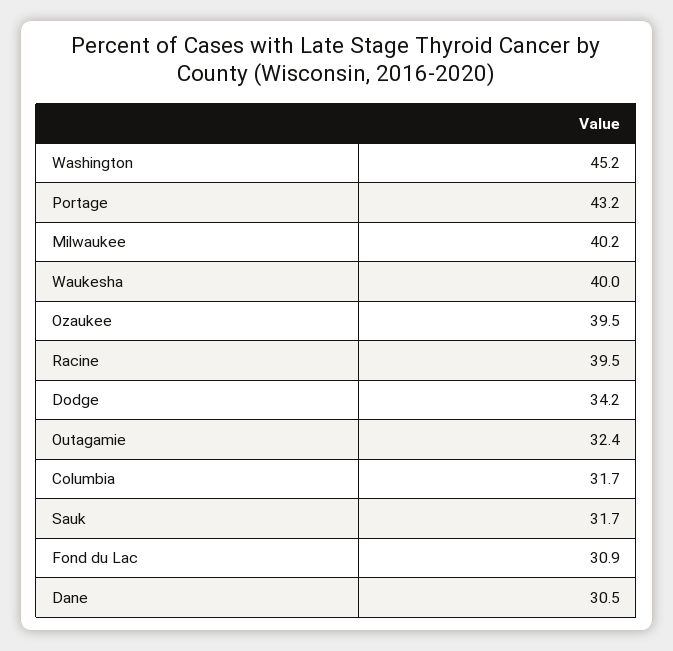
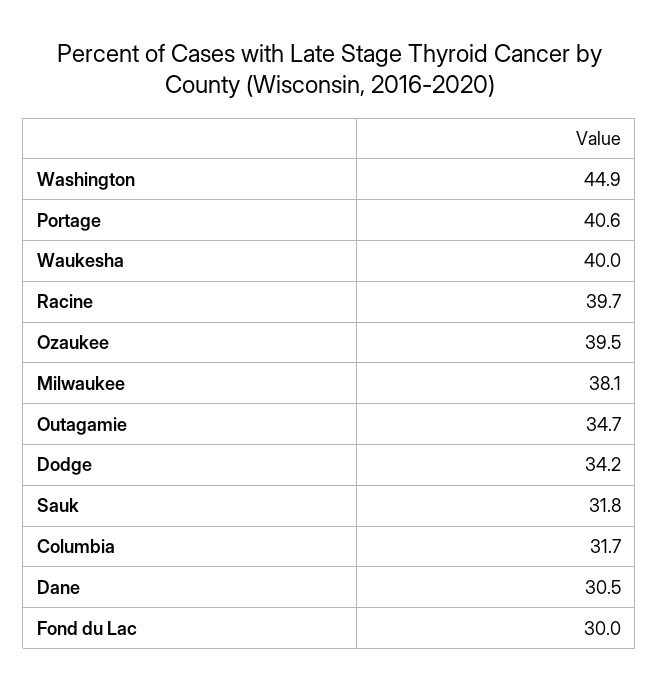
Washington: 45.2 -> 44.9
Portage: 43.2 -> 40.6
Milwaukee: 40.2 -> 38.1
Racine: 39.5 -> 39.7
Outagamie: 32.4 -> 34.7
Sauk: 31.7 -> 31.8
Fond du Lac: 30.9 -> 30

